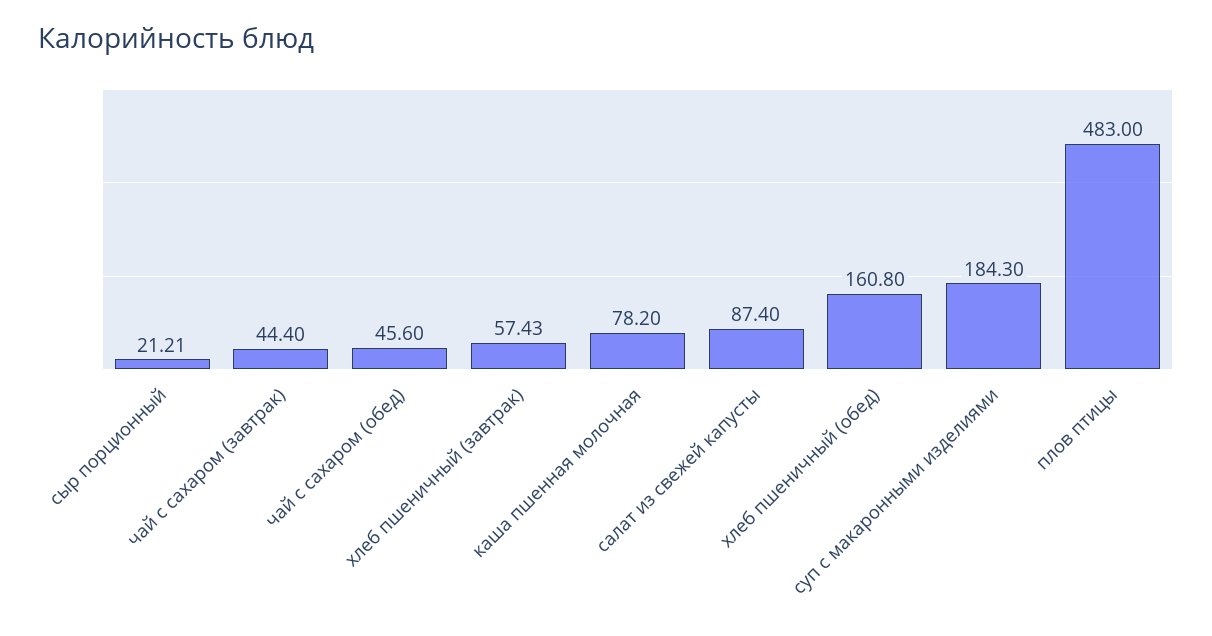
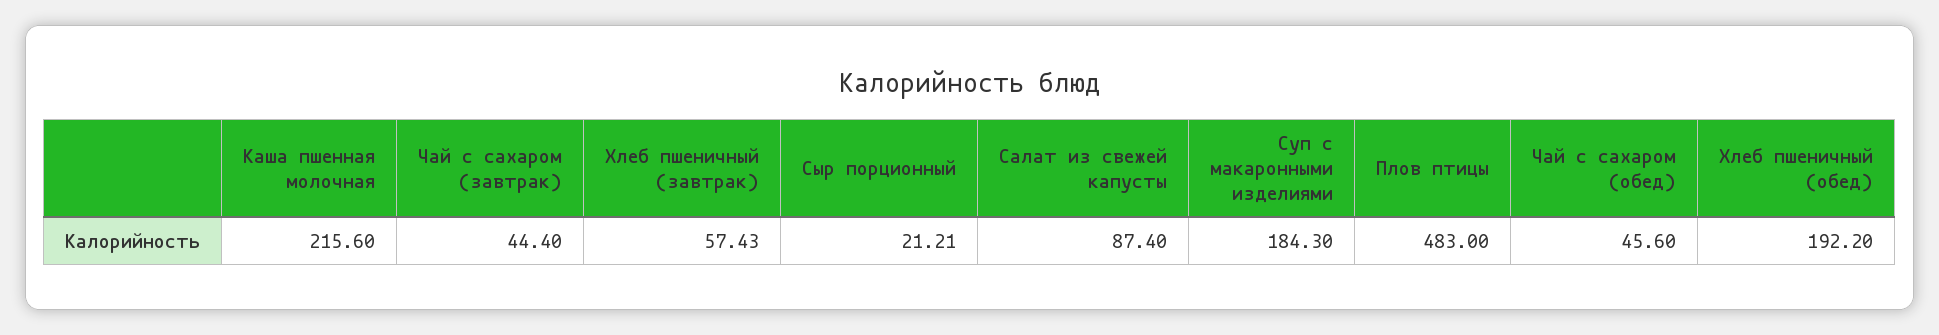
каша пшенная молочная: 78.2 -> 215.6
хлеб пшеничный (обед): 160.8 -> 192.2

